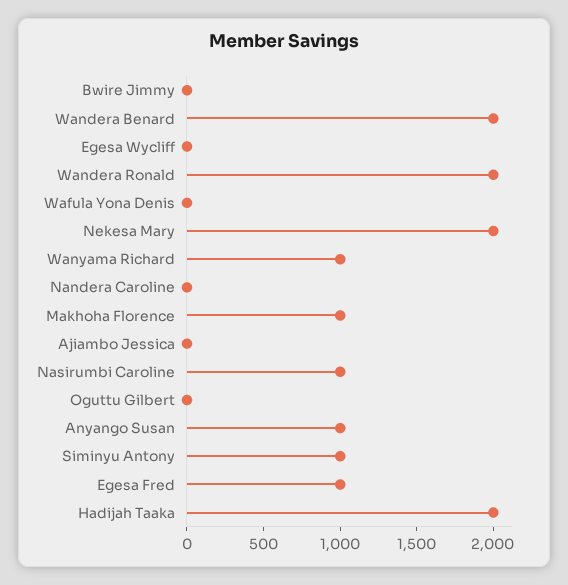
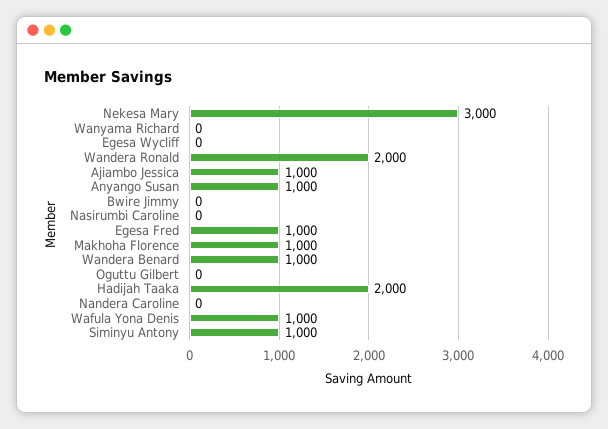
Wandera Benard: 2000 -> 1000
Wafula Yona Denis: 0 -> 1000
Nekesa Mary: 2000 -> 3000
Wanyama Richard: 1000 -> 0
Ajiambo Jessica: 0 -> 1000
Nasirumbi Caroline: 1000 -> 0

